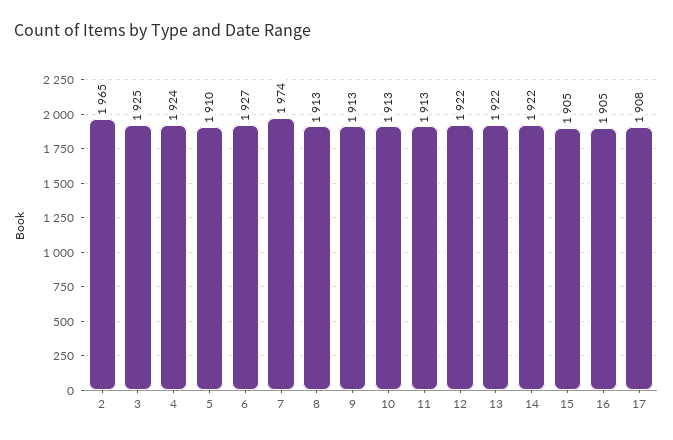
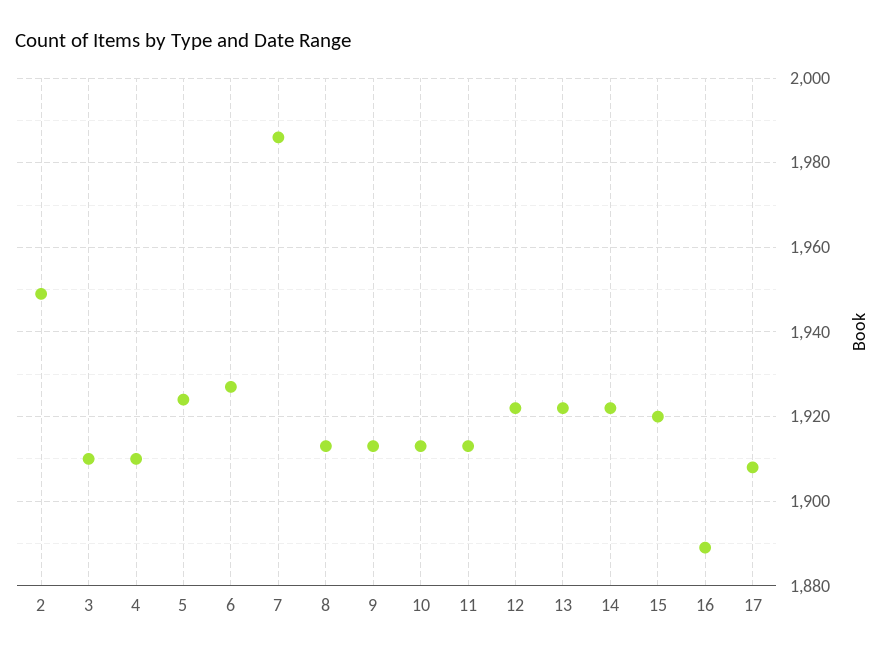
2: 1965 -> 1950
3: 1925 -> 1910
4: 1924 -> 1910
5: 1910 -> 1925
7: 1974 -> 1985
15: 1905 -> 1920
16: 1905 -> 1890

